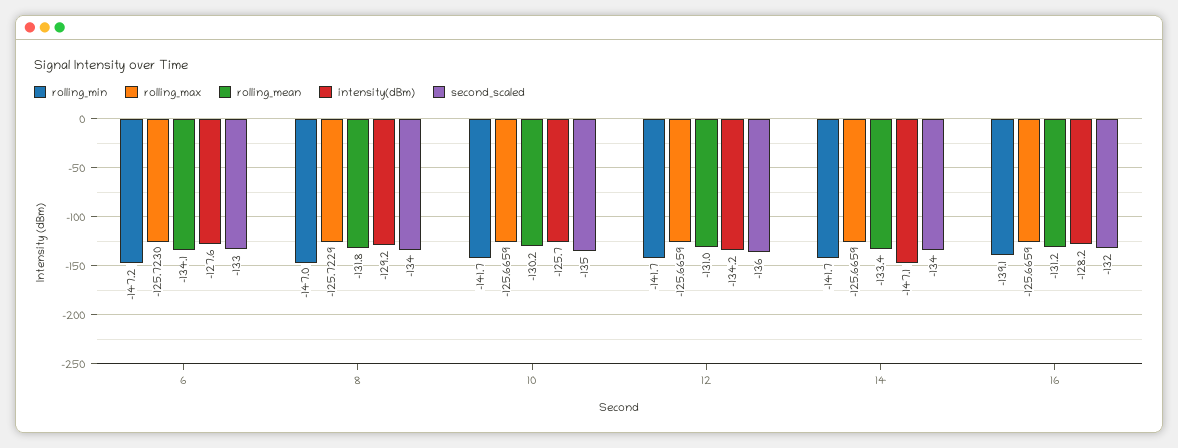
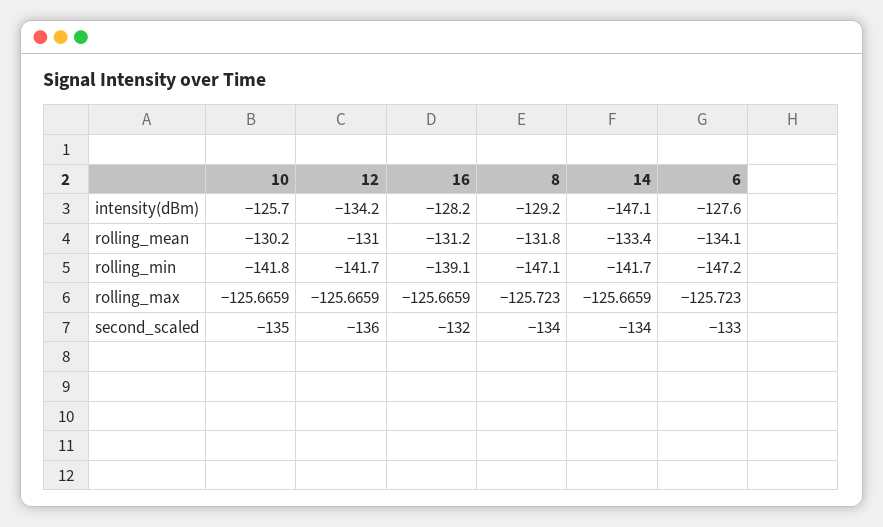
rolling_min, 8: -147 -> -147.1
rolling_max, 8: -125.7229 -> -125.723
rolling_min, 10: -141.7 -> -141.8

